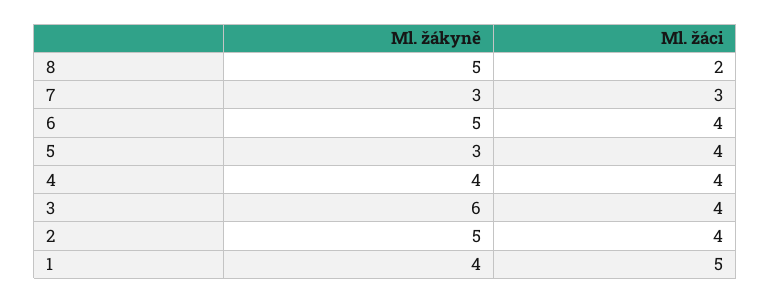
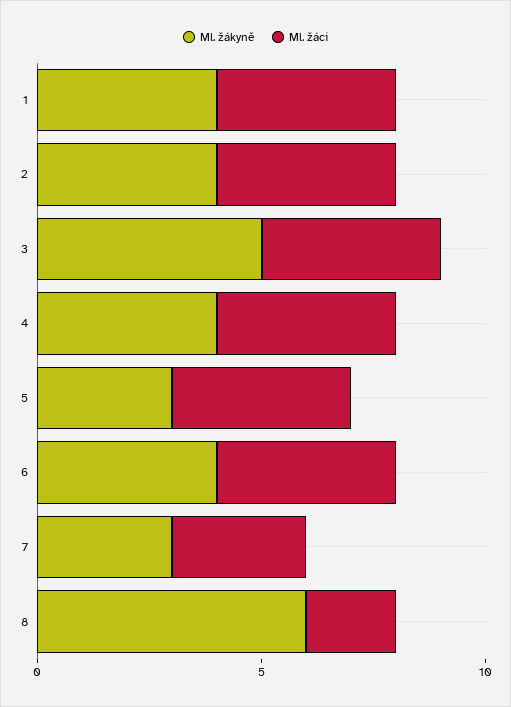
Ml. žákyně, 8: 5 -> 6
Ml. žákyně, 6: 5 -> 4
Ml. žákyně, 3: 6 -> 5
Ml. žákyně, 2: 5 -> 4
Ml. žáci, 1: 5 -> 4

